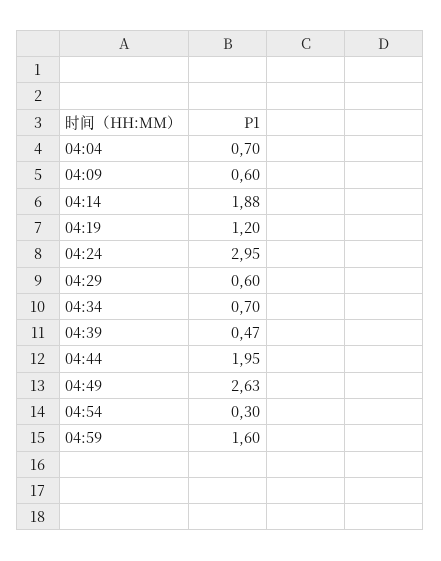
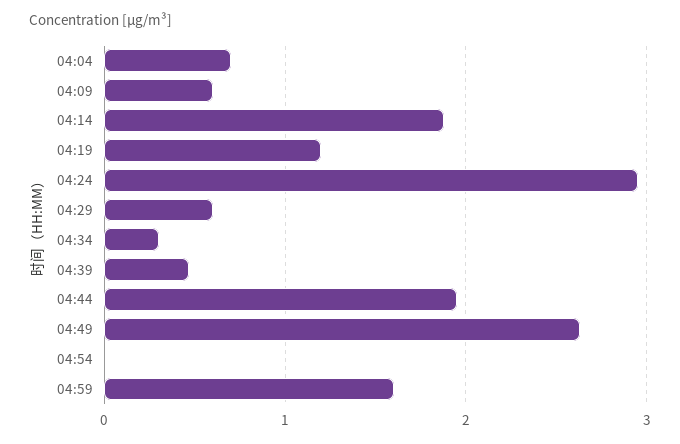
04:34: 0.7 -> 0.3
04:54: 0.3 -> 0

